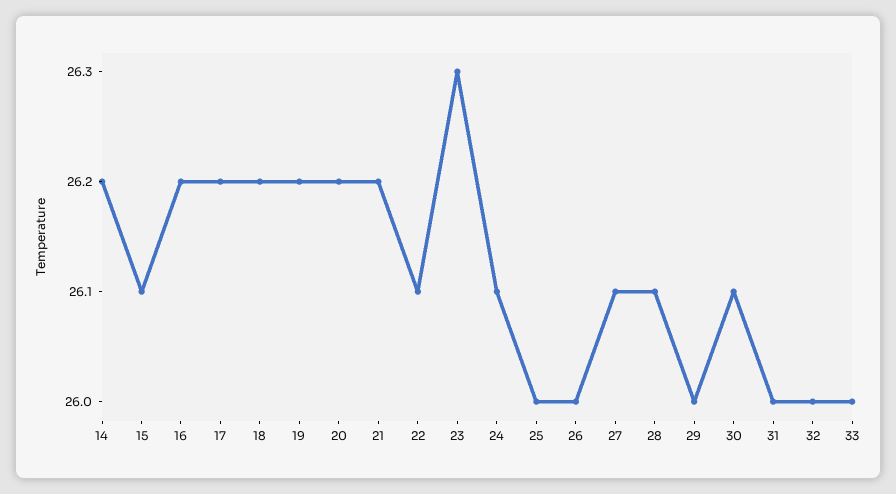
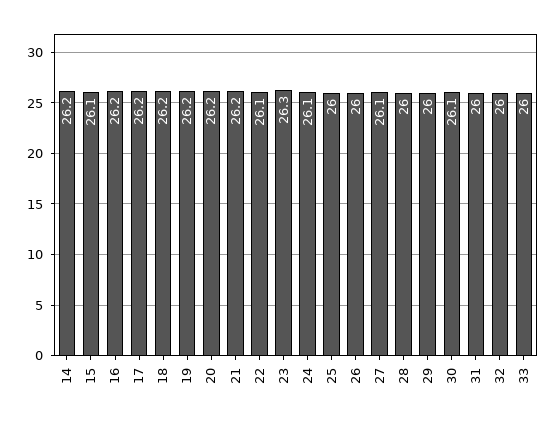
28: 26.1 -> 26

